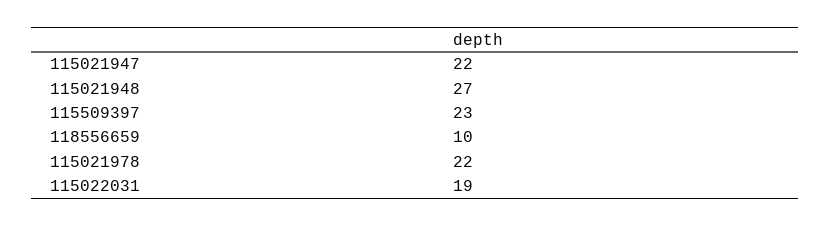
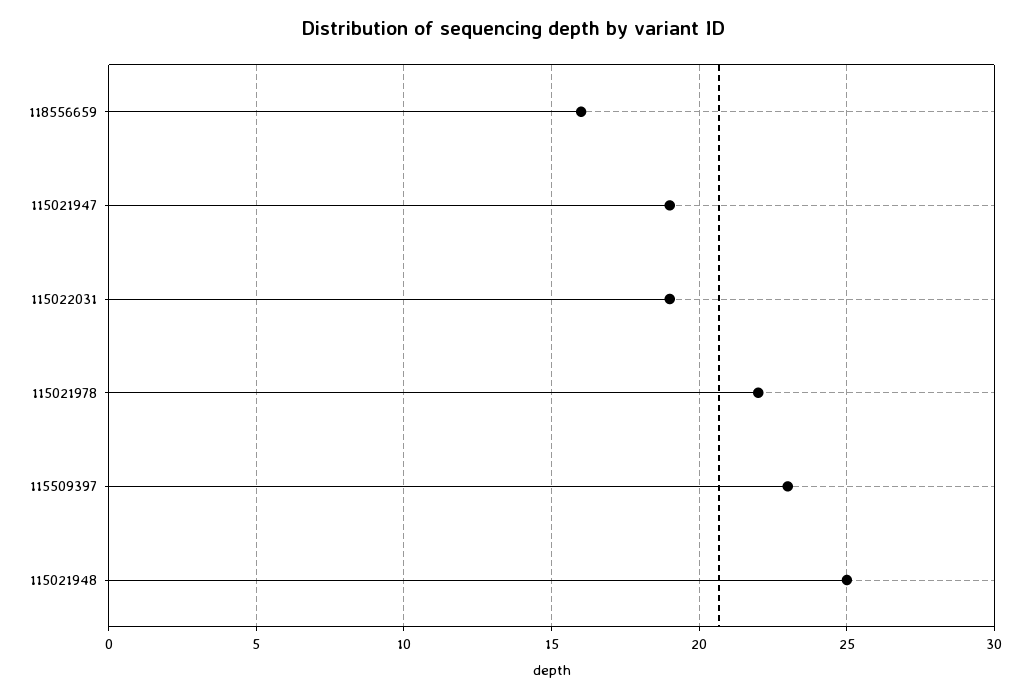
115021947: 22 -> 19
115021948: 27 -> 25
118556659: 10 -> 16

